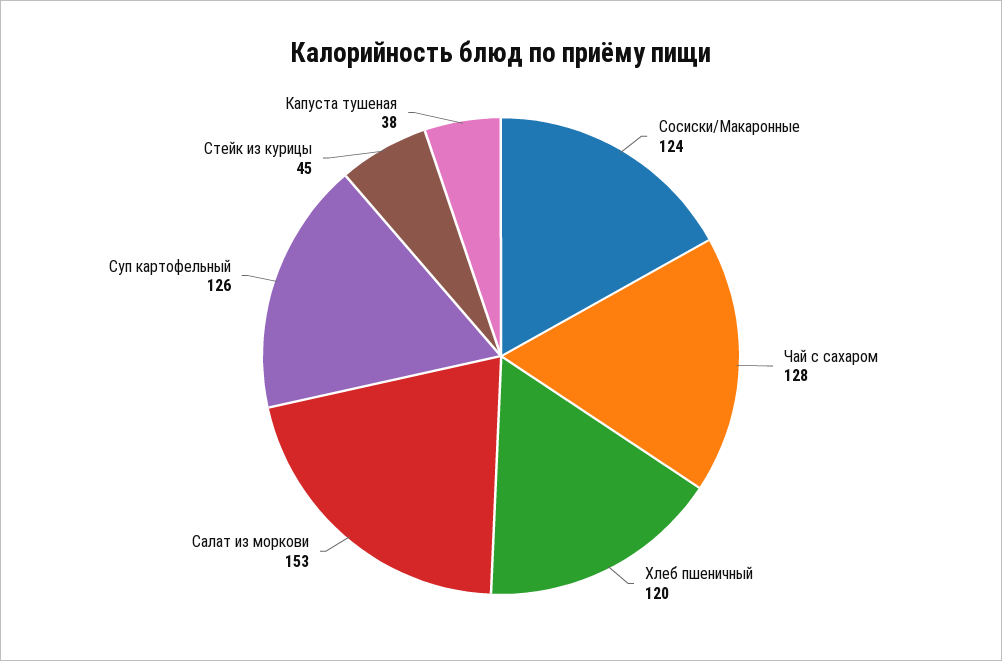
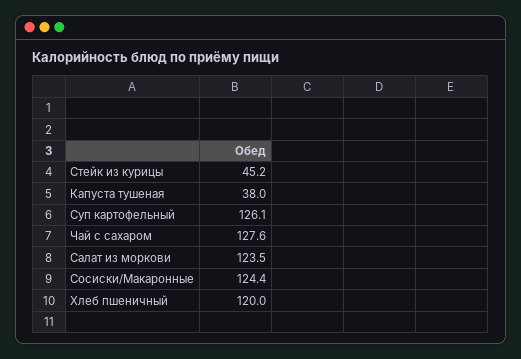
Салат из моркови: 153 -> 123.5

